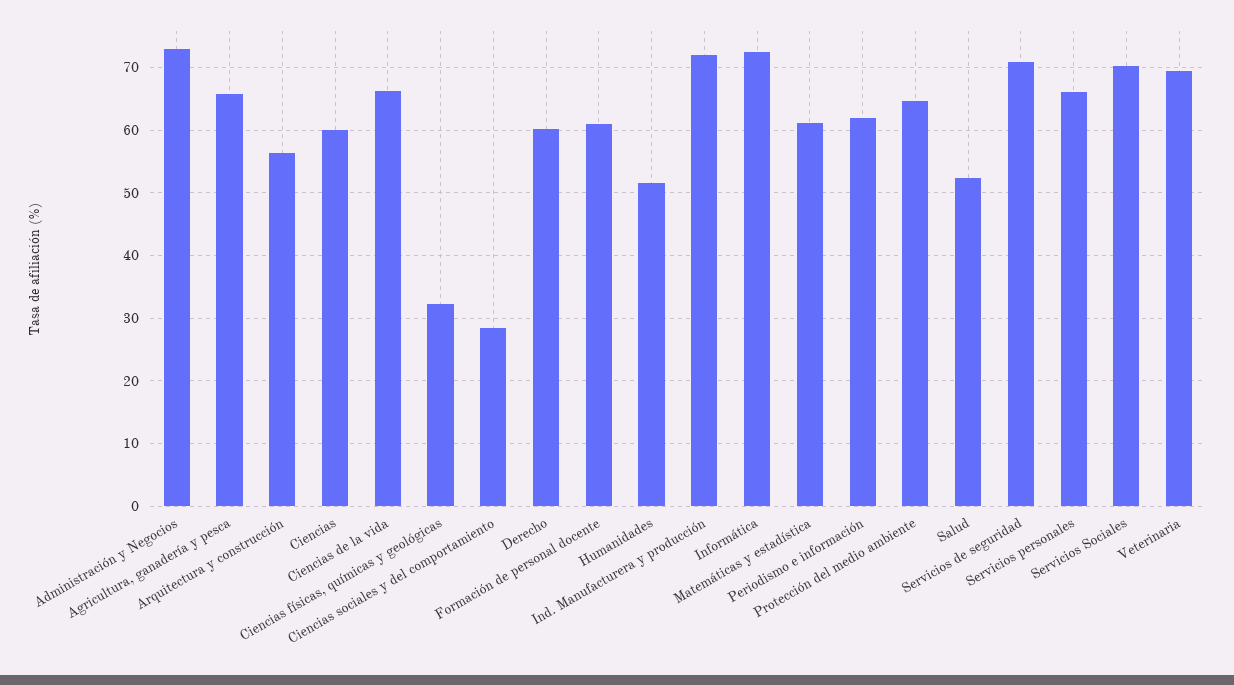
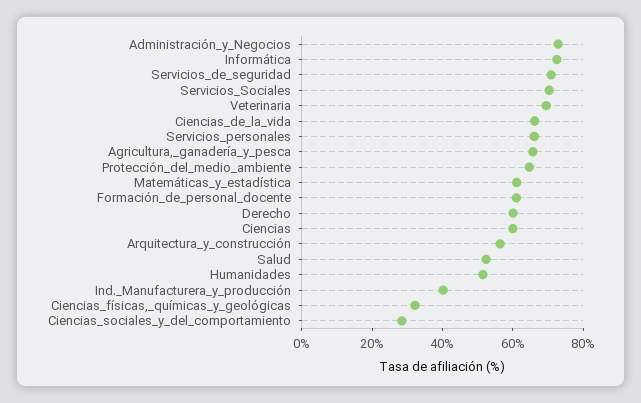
Ind. Manufacturera y producción: 72 -> 40
Periodismo e información: 62 -> none

